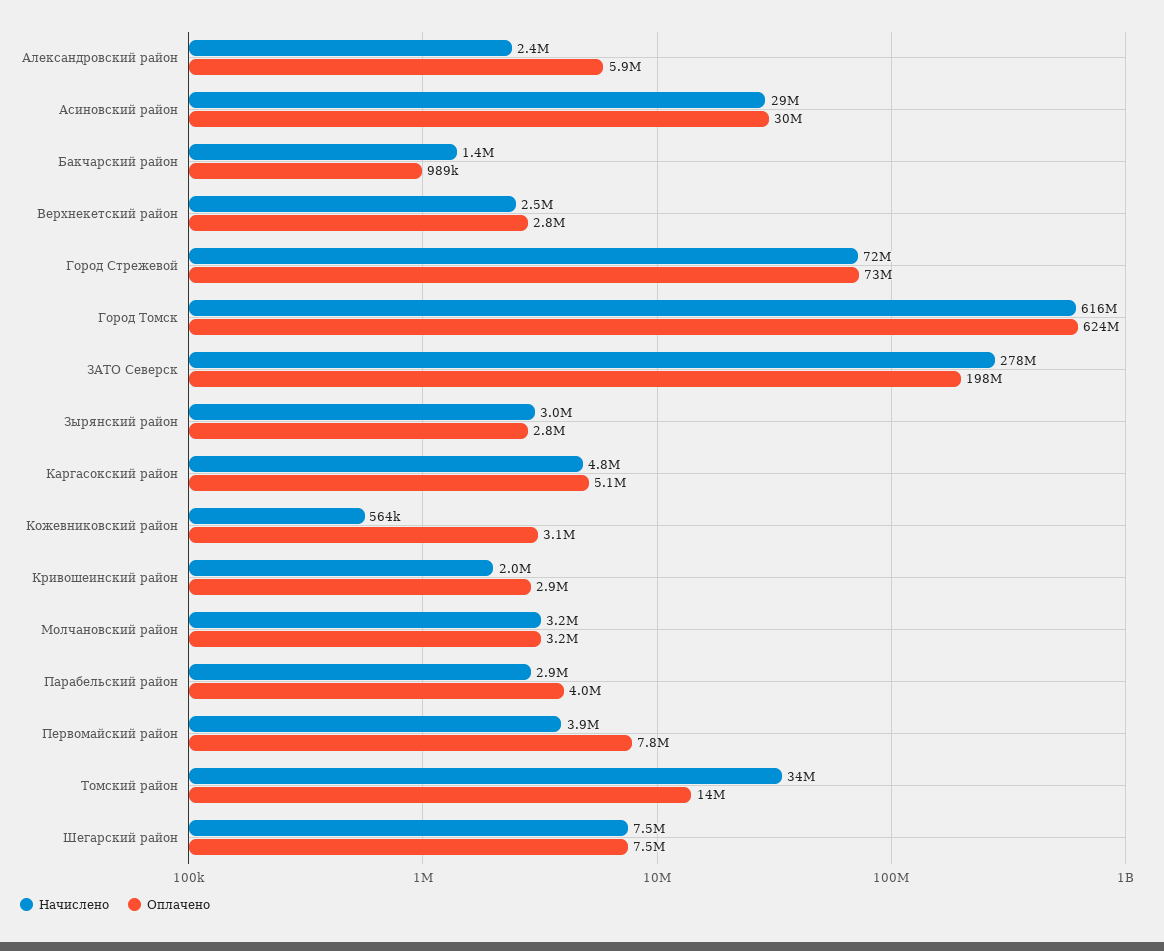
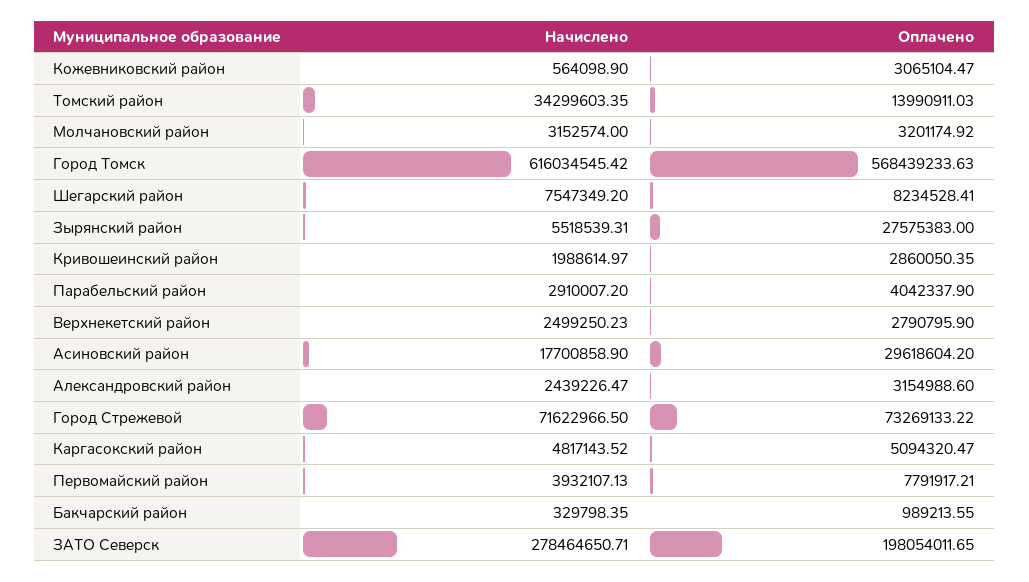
Оплачено, Александровский район: 5900000 -> 3154988.6
Начислено, Асиновский район: 29000000 -> 17700858.9
Начислено, Бакчарский район: 1400000 -> 329798.35
Оплачено, Город Томск: 624000000 -> 568439233.63
Начислено, Зырянский район: 3000000 -> 5518539.31
Оплачено, Зырянский район: 2800000 -> 27575383
Оплачено, Шегарский район: 7500000 -> 8234528.41

